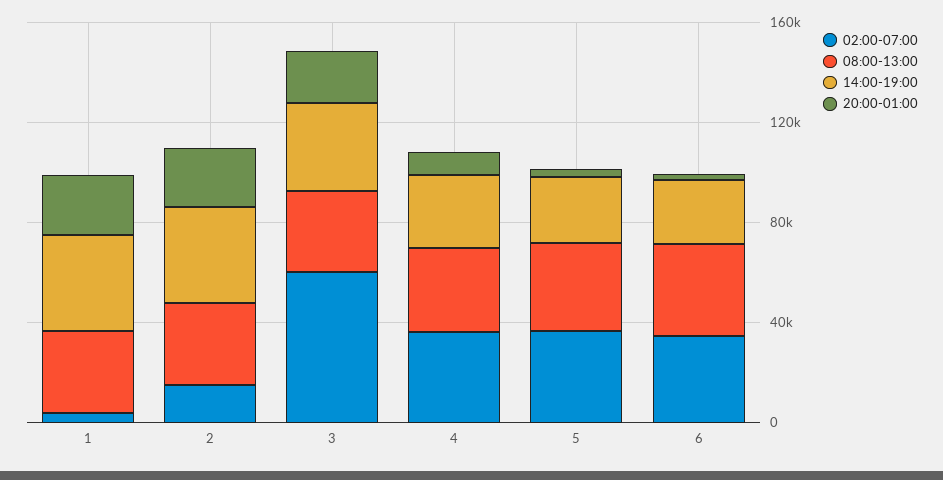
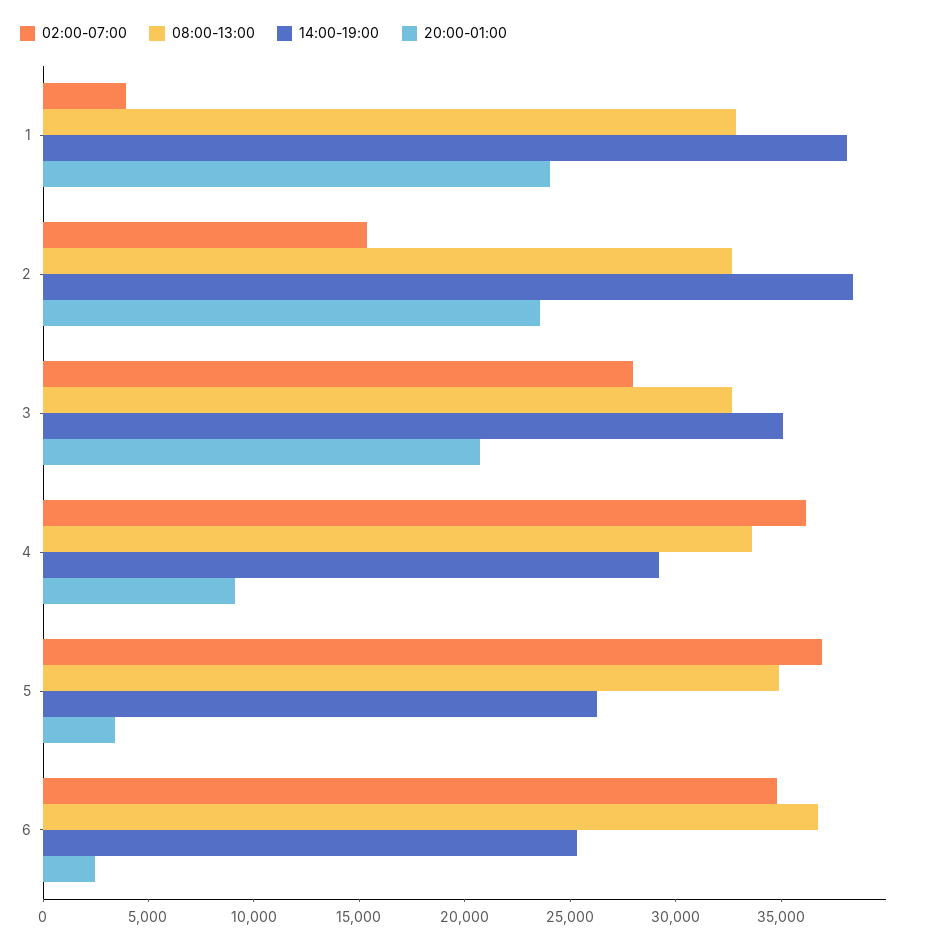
02:00-07:00, 3: 60000 -> 28000

